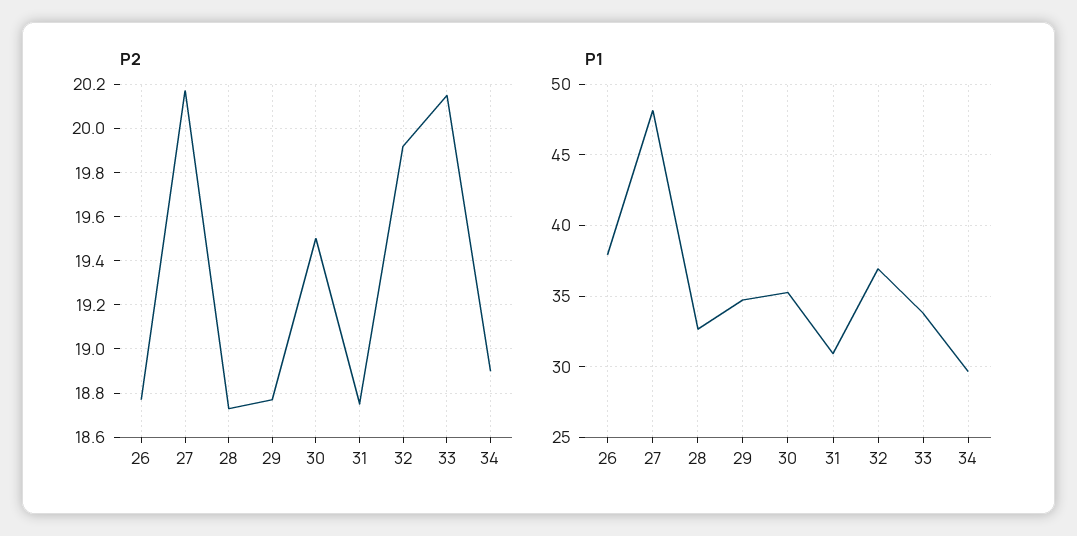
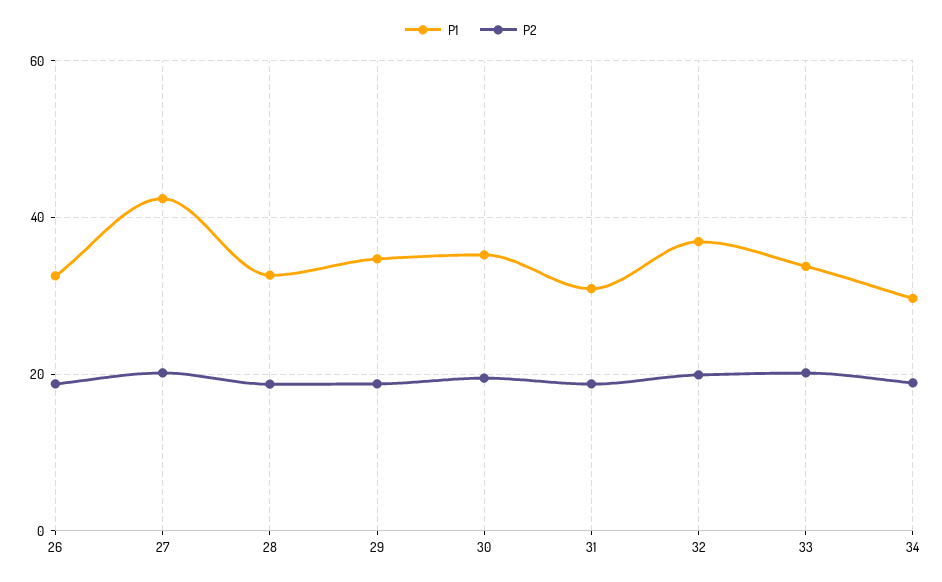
P1, 26: 38 -> 32
P1, 27: 48 -> 42

